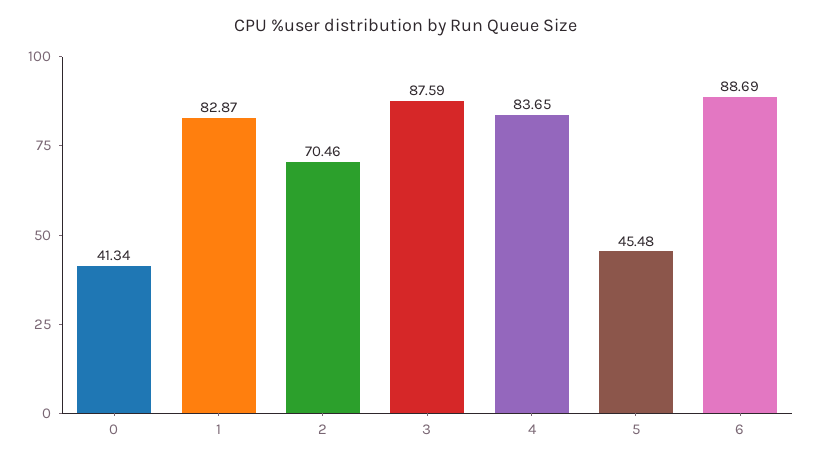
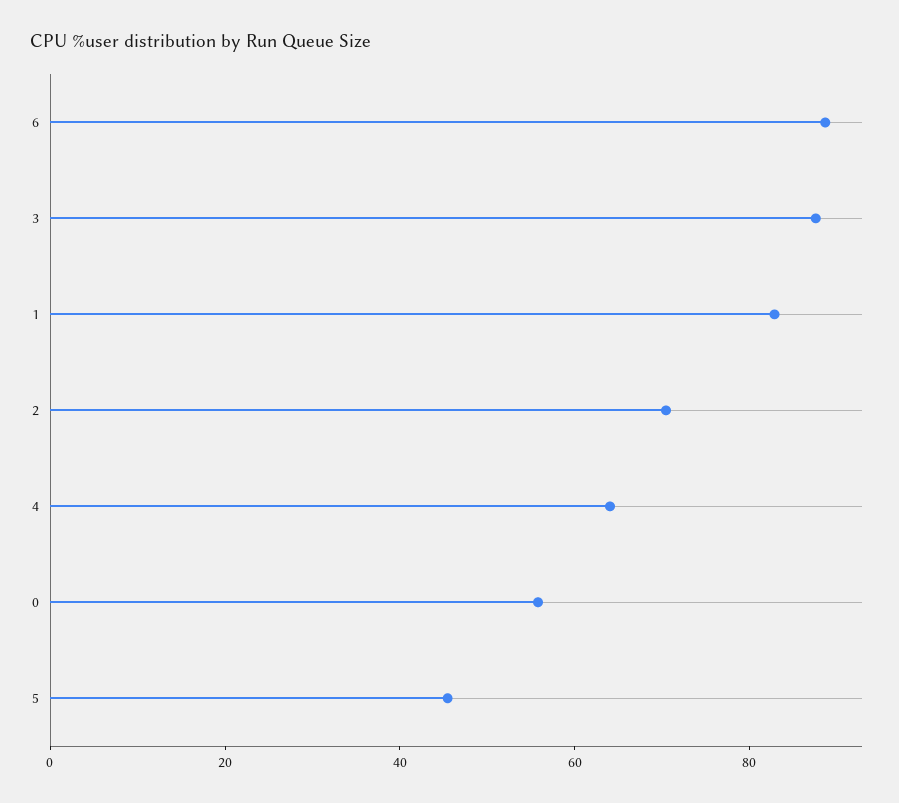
0: 41.34 -> 55
4: 83.65 -> 65

